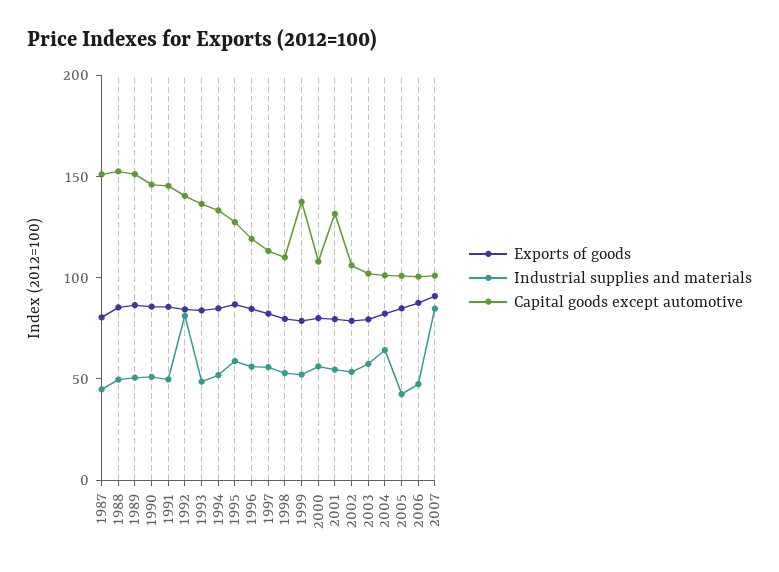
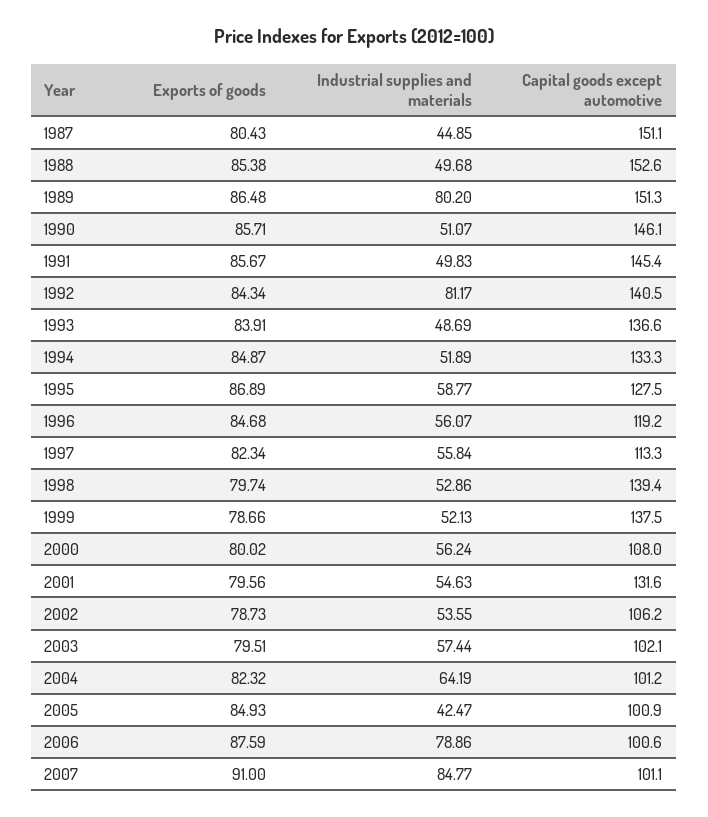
Industrial supplies and materials, 1989: 50 -> 80.2
Capital goods except automotive, 1998: 110 -> 139.4
Industrial supplies and materials, 2006: 50 -> 78.86

